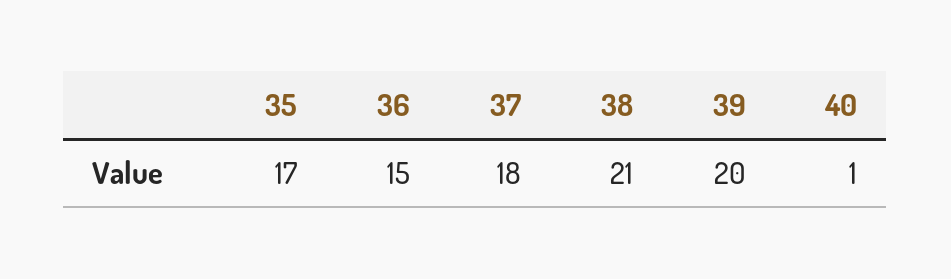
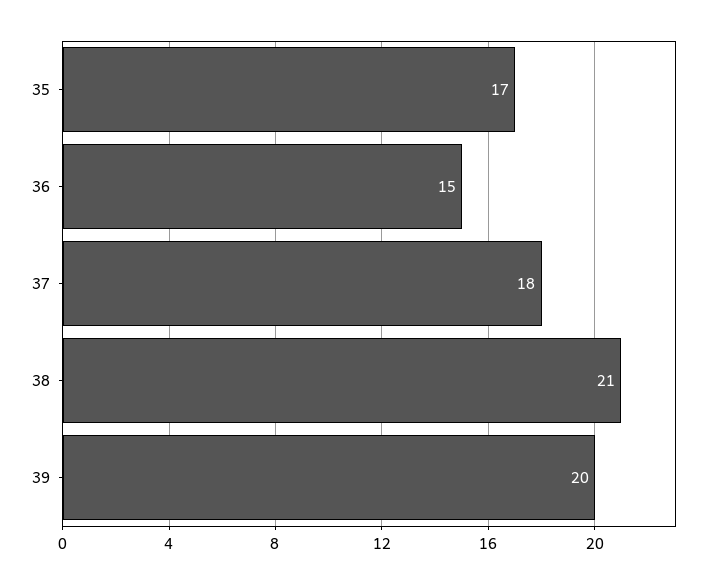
40: 1 -> none

